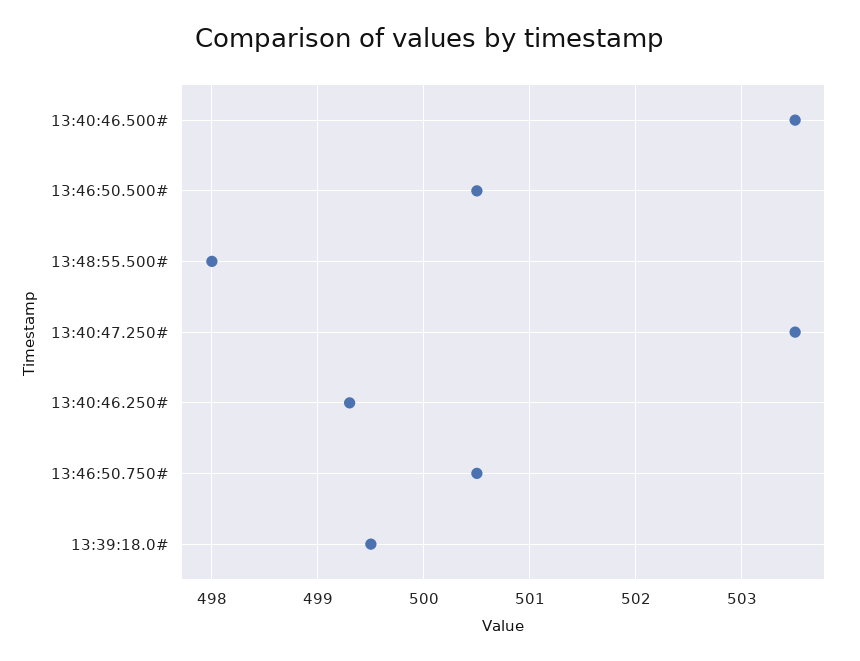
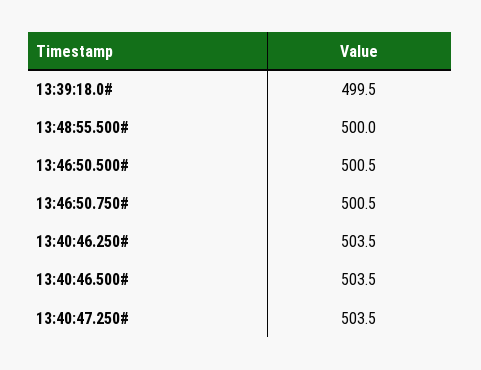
13:48:55.500#: 498 -> 500
13:40:46.250#: 499.3 -> 503.5

